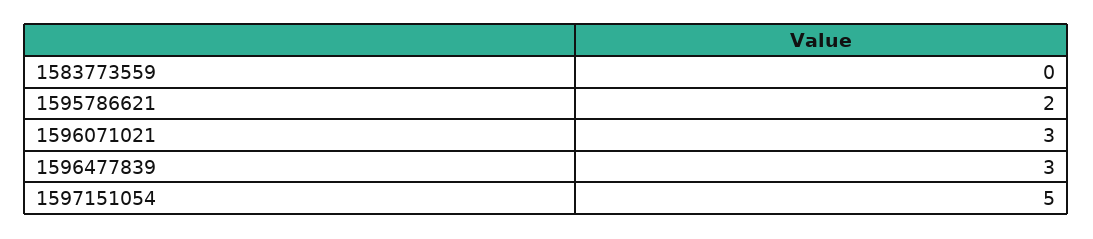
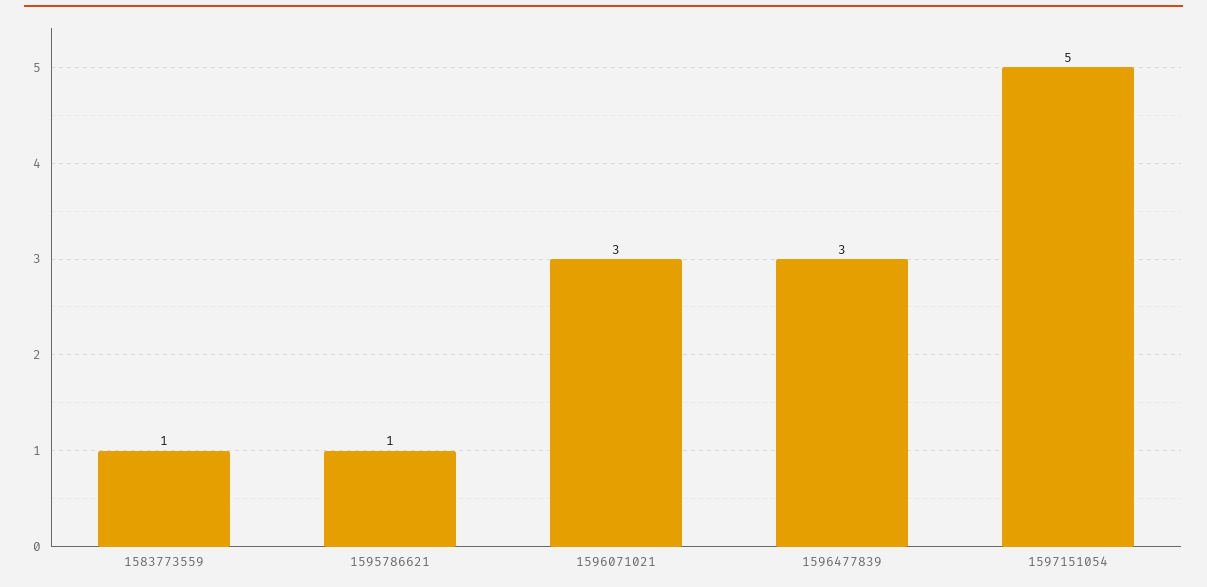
1583773559: 0 -> 1
1595786621: 2 -> 1

